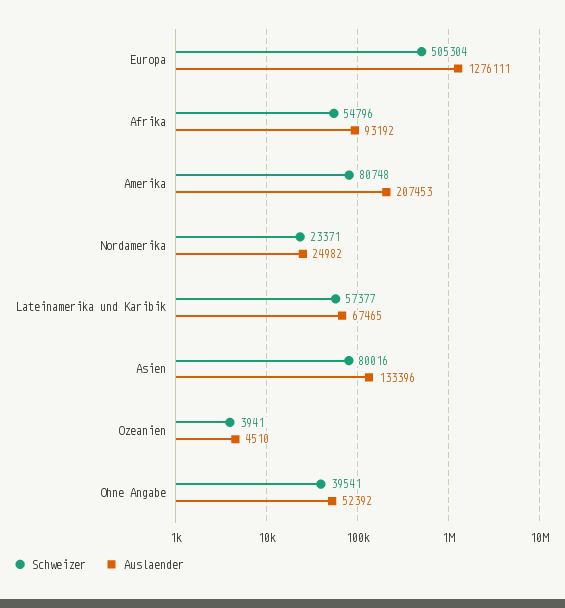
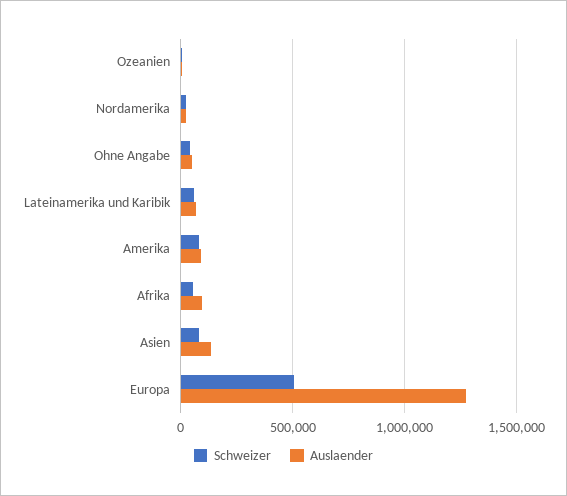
Auslaender, Amerika: 207453 -> 100000

